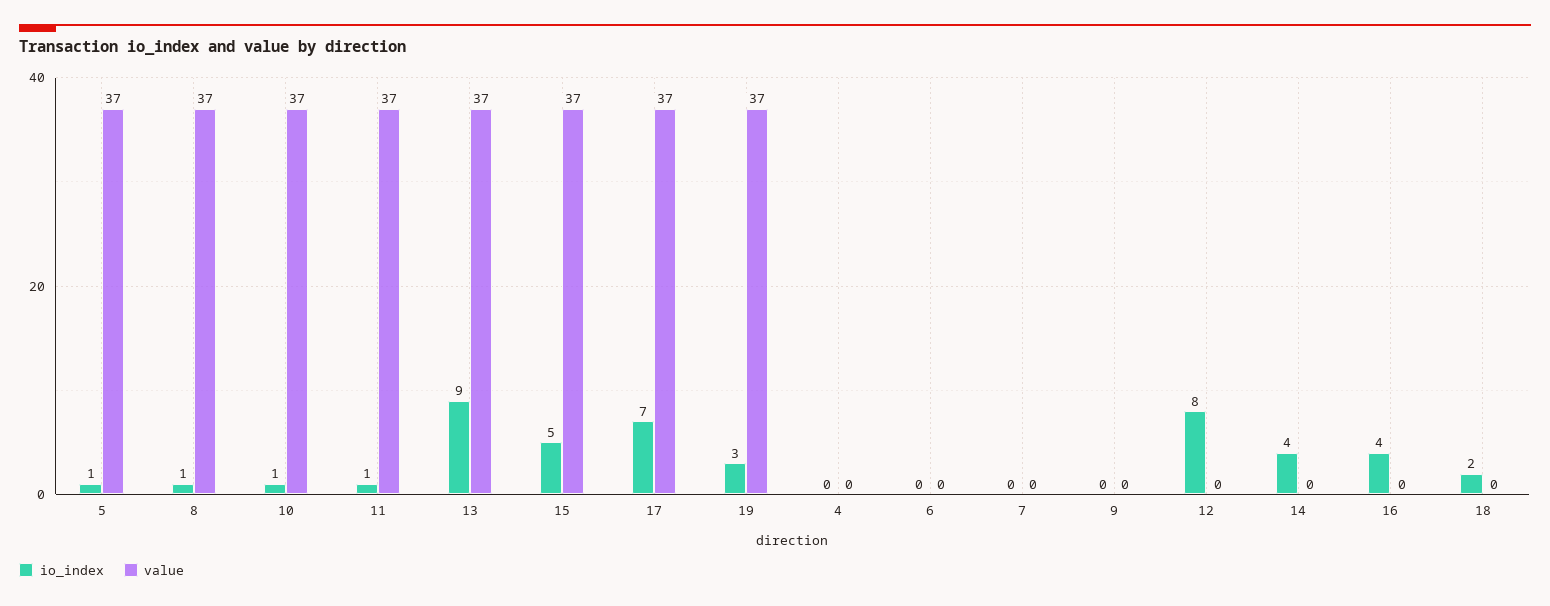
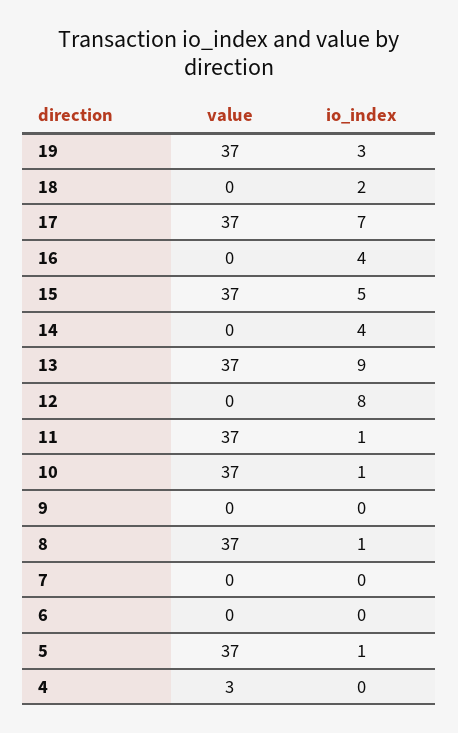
value, 4: 0 -> 3

